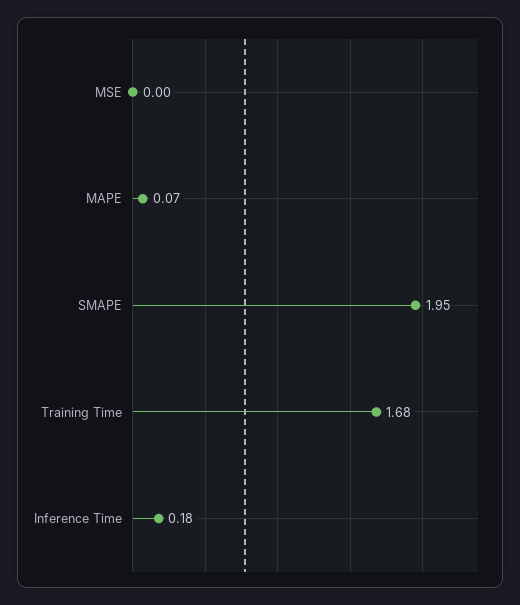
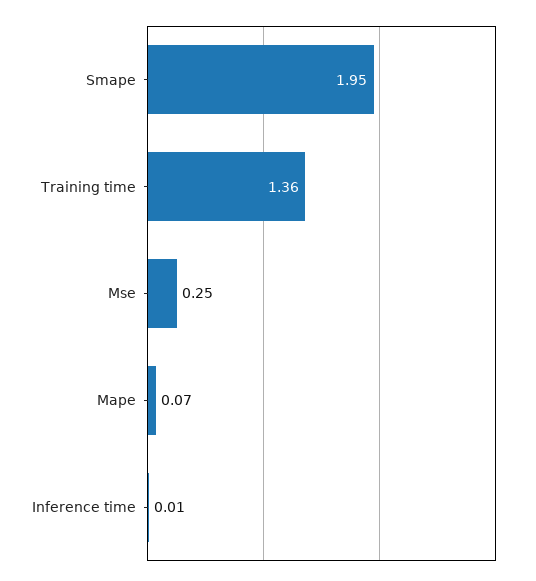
MSE: 0 -> 0.25
Training Time: 1.68 -> 1.36
Inference Time: 0.18 -> 0.01

